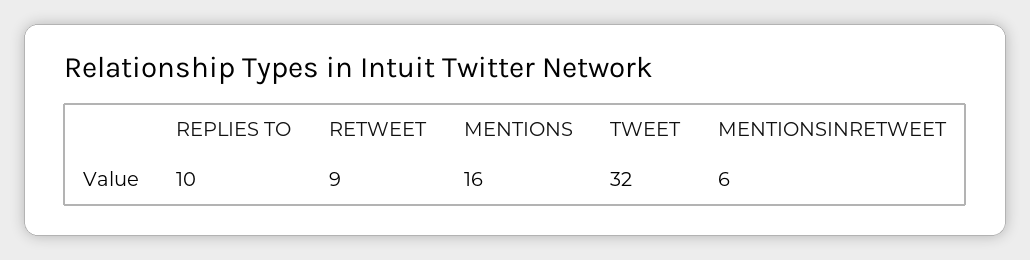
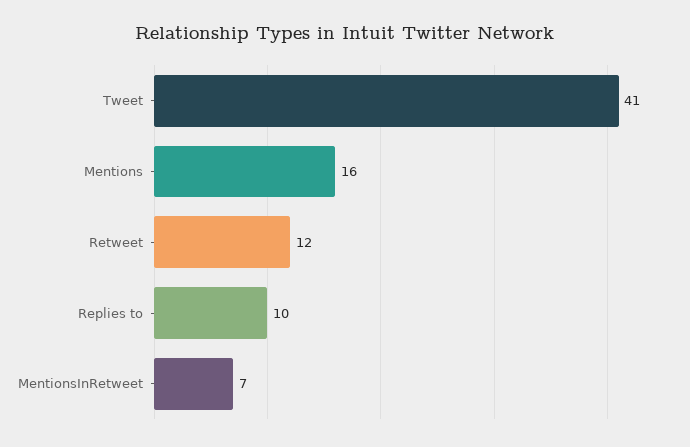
RETWEET: 9 -> 12
TWEET: 32 -> 41
MENTIONSINRETWEET: 6 -> 7

